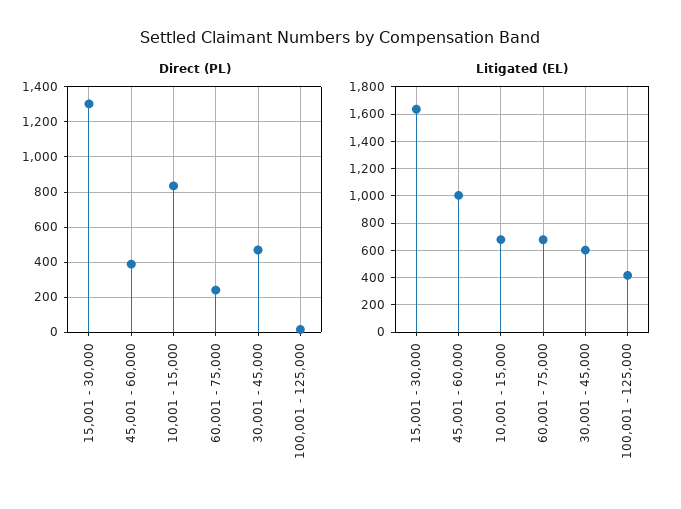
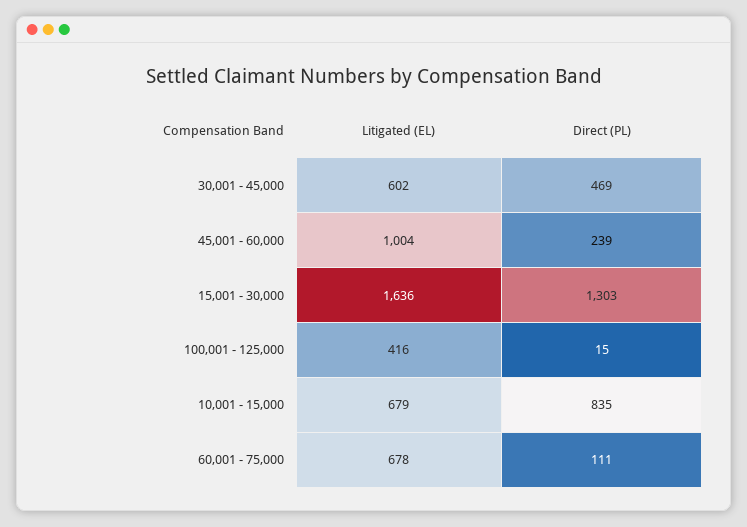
Direct (PL), 45,001 - 60,000: 400 -> 239
Direct (PL), 60,001 - 75,000: 250 -> 111

